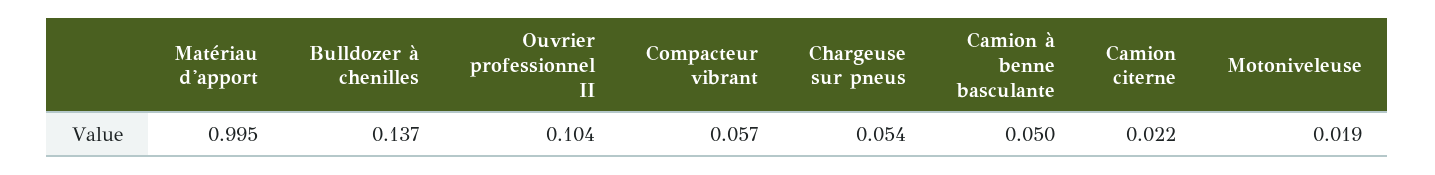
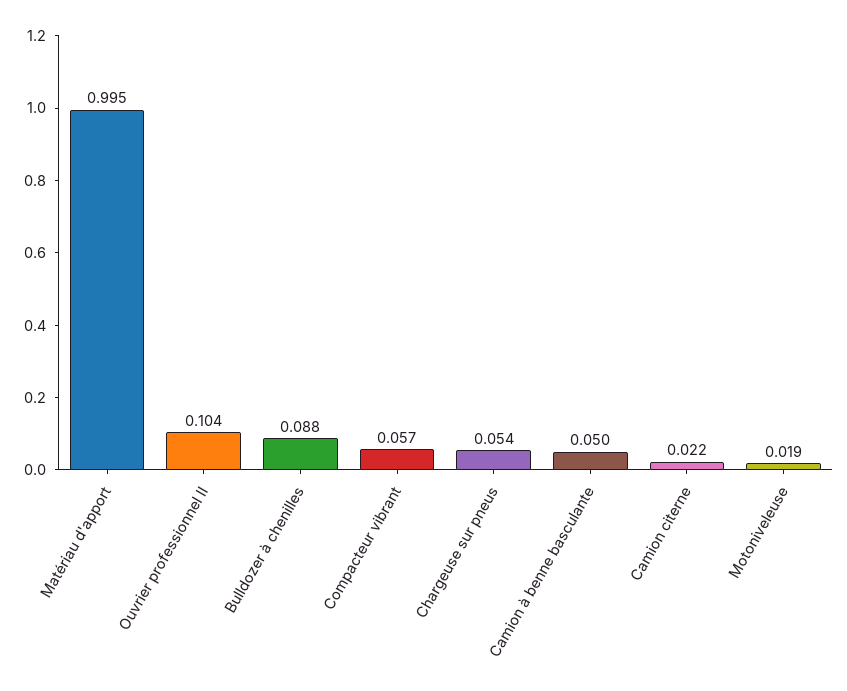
Bulldozer à chenilles: 0.137 -> 0.088

